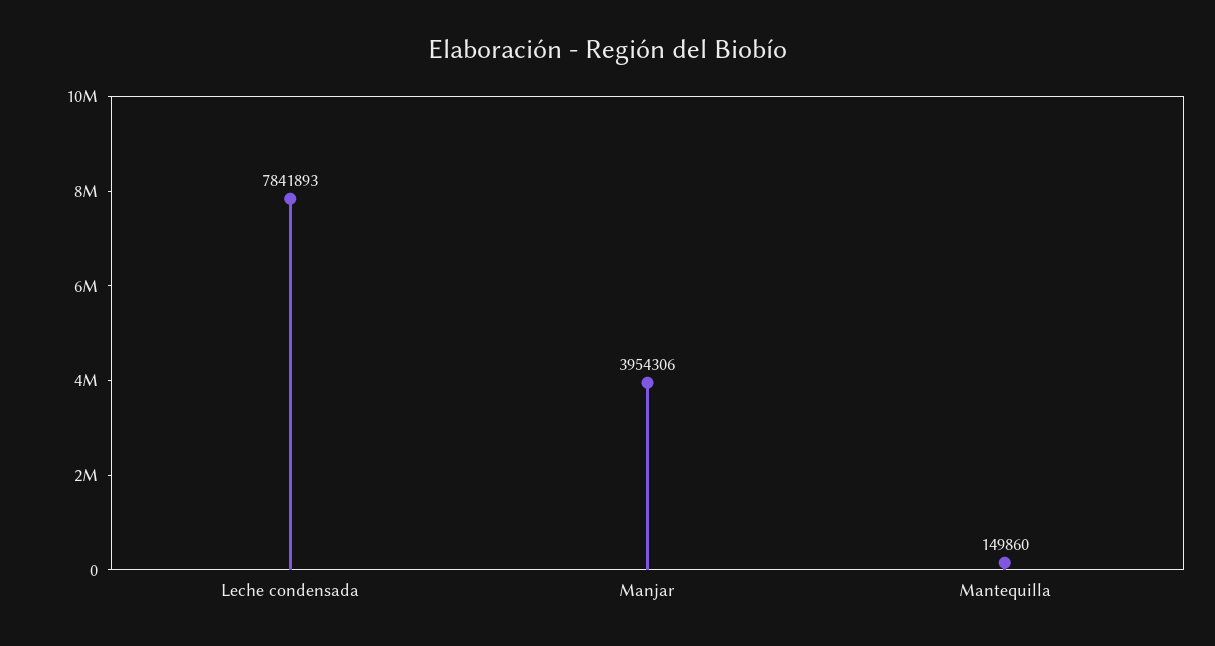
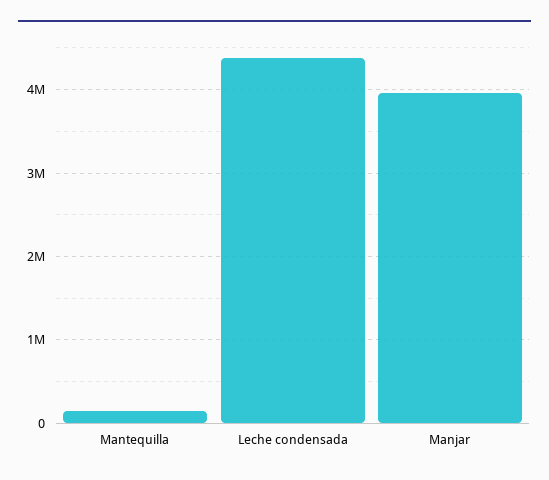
Leche condensada: 7841893 -> 4400000

